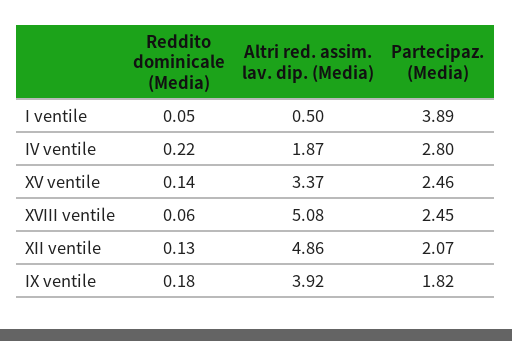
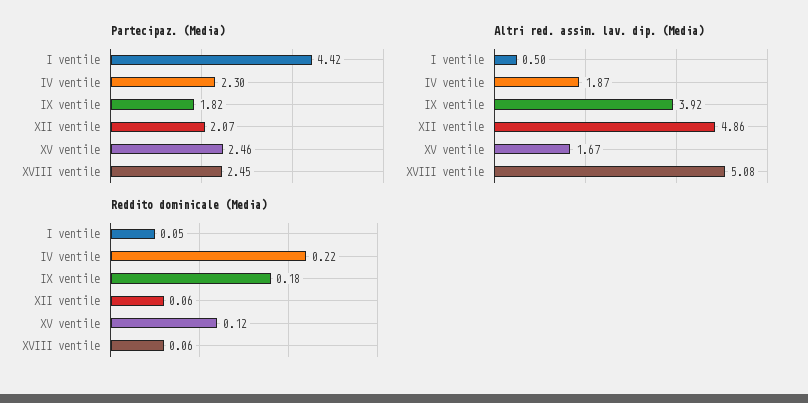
Partecipaz. (Media), I ventile: 3.89 -> 4.42
Partecipaz. (Media), IV ventile: 2.8 -> 2.3
Reddito dominicale (Media), XV ventile: 0.14 -> 0.12
Altri red. assim. lav. dip. (Media), XV ventile: 3.37 -> 1.67
Reddito dominicale (Media), XII ventile: 0.13 -> 0.06

